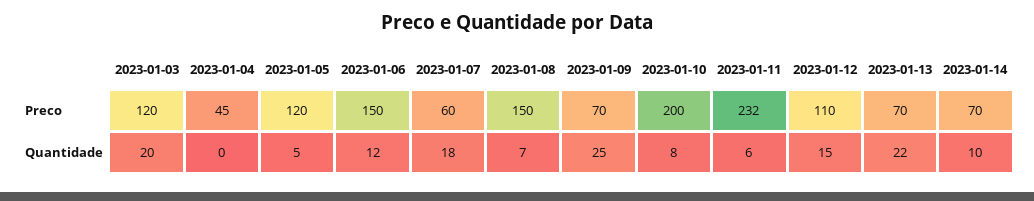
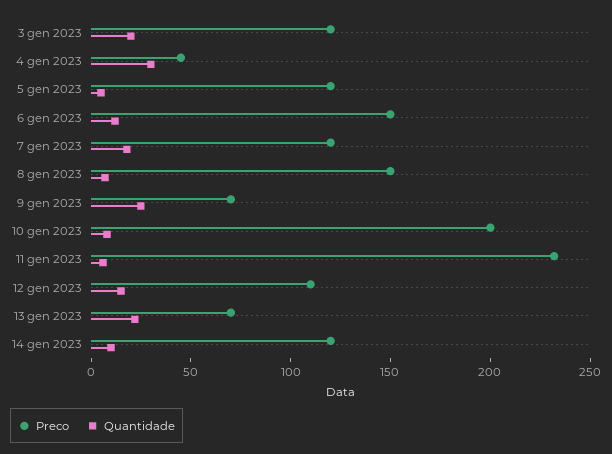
Preco, 2023-01-07: 60 -> 120
Preco, 2023-01-14: 70 -> 120
Quantidade, 2023-01-04: 0 -> 30

